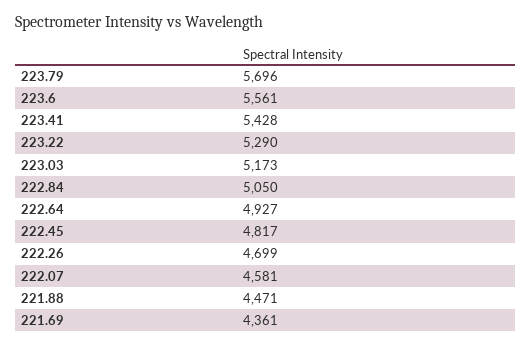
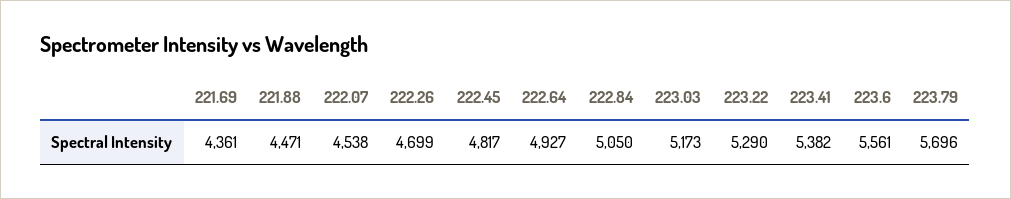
223.41: 5428 -> 5382
222.07: 4581 -> 4538

